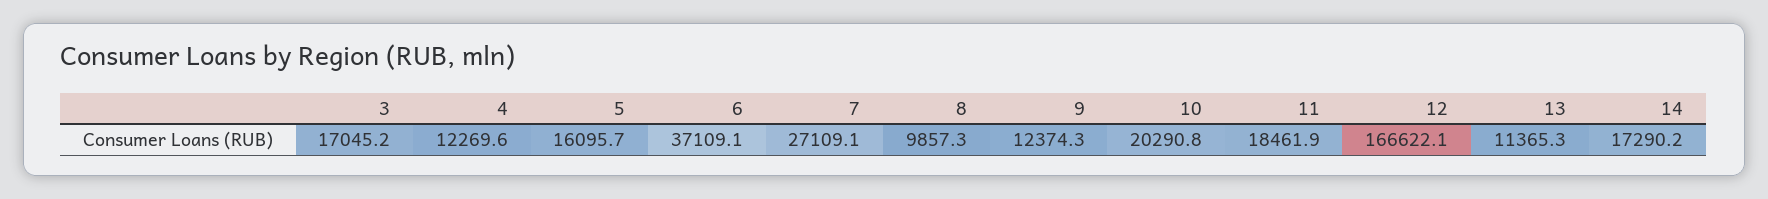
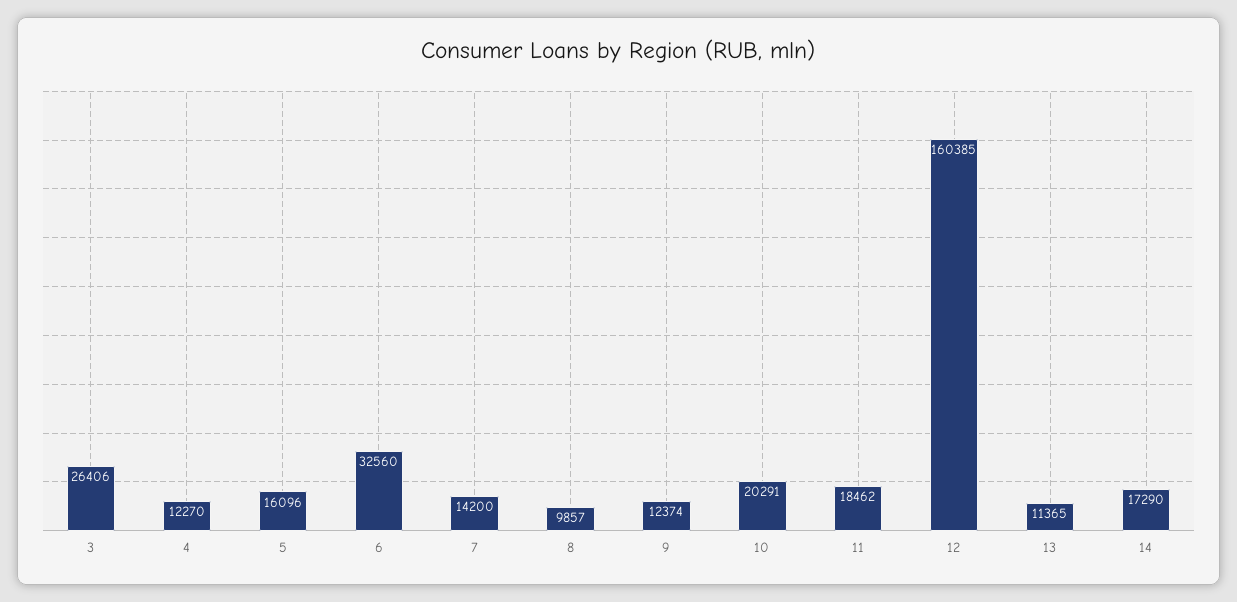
3: 17045.2 -> 26406
6: 37109.1 -> 32560
7: 27109.1 -> 14200
12: 166622.1 -> 160385

